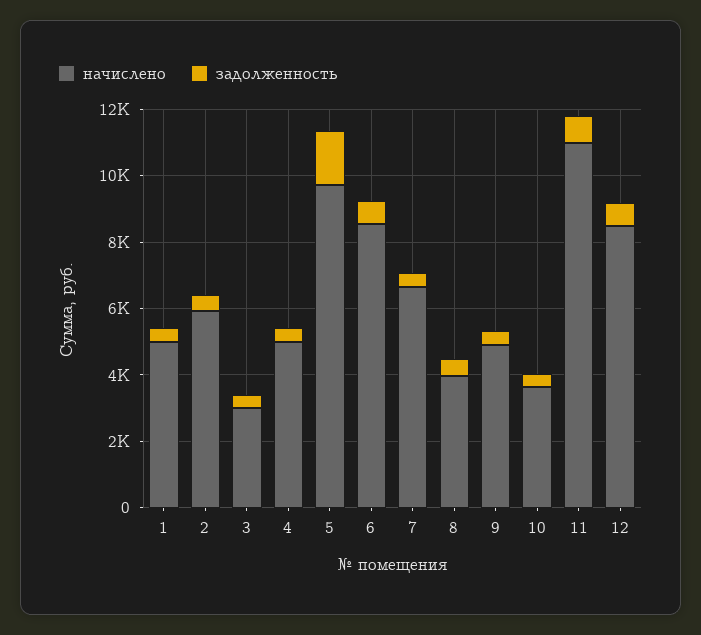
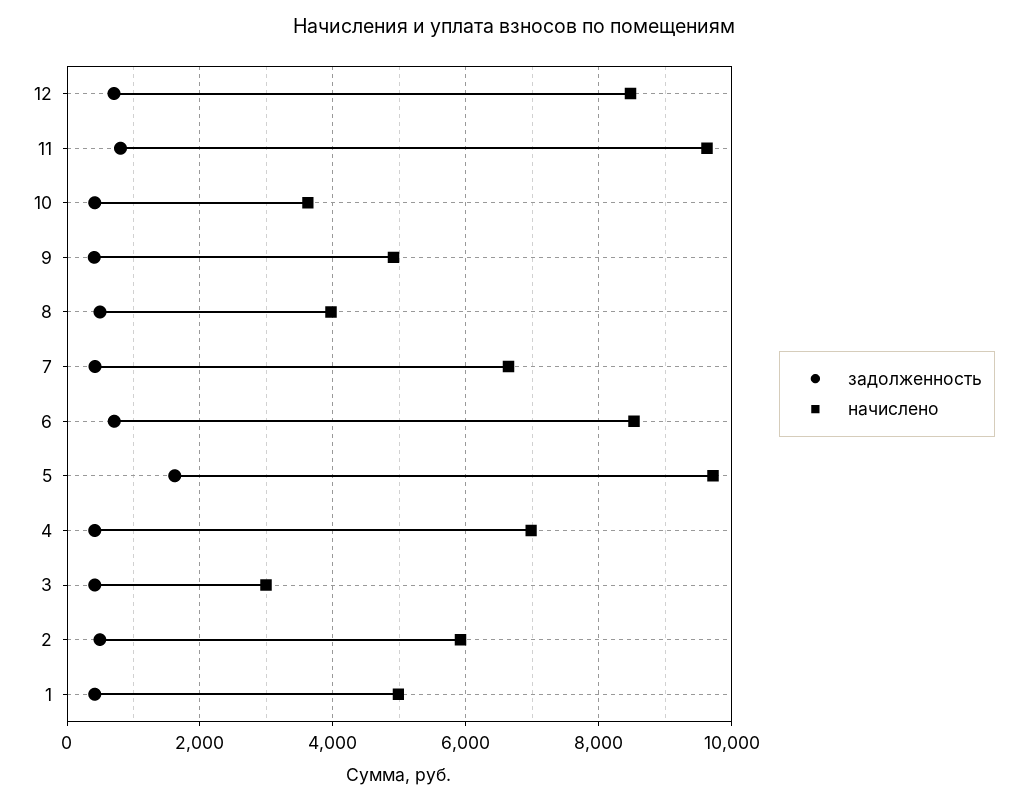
начислено, 4: 5000 -> 7000
начислено, 11: 11000 -> 9600

